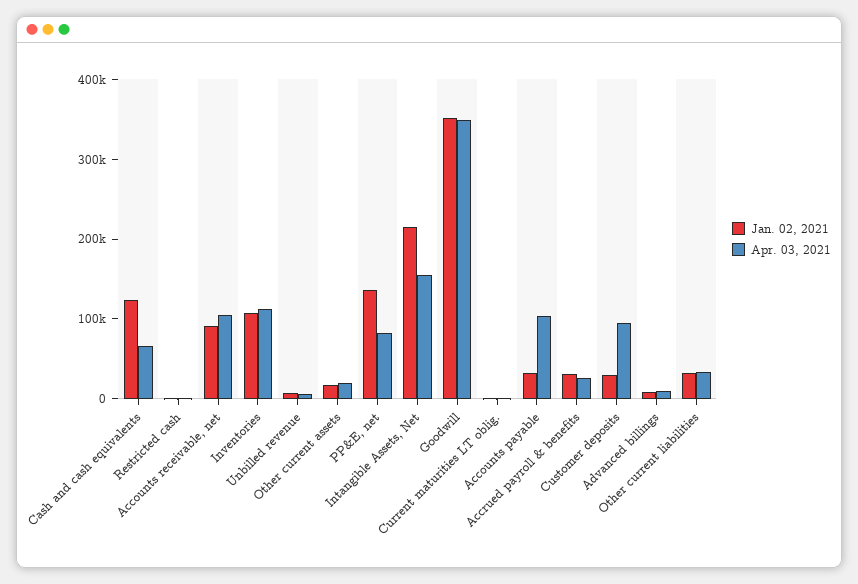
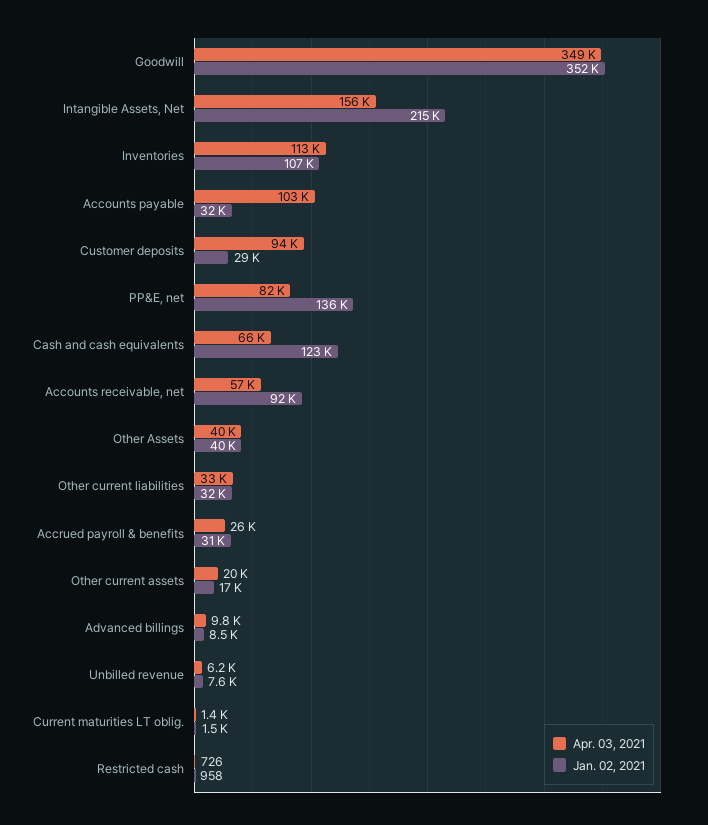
Apr. 03, 2021, Accounts receivable, net: 100000 -> 57000
Apr. 03, 2021, Other Assets: none -> 40000
Jan. 02, 2021, Other Assets: none -> 40000

